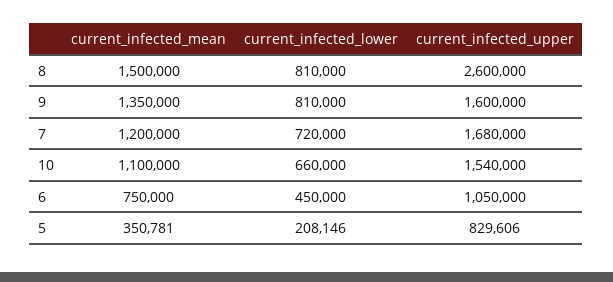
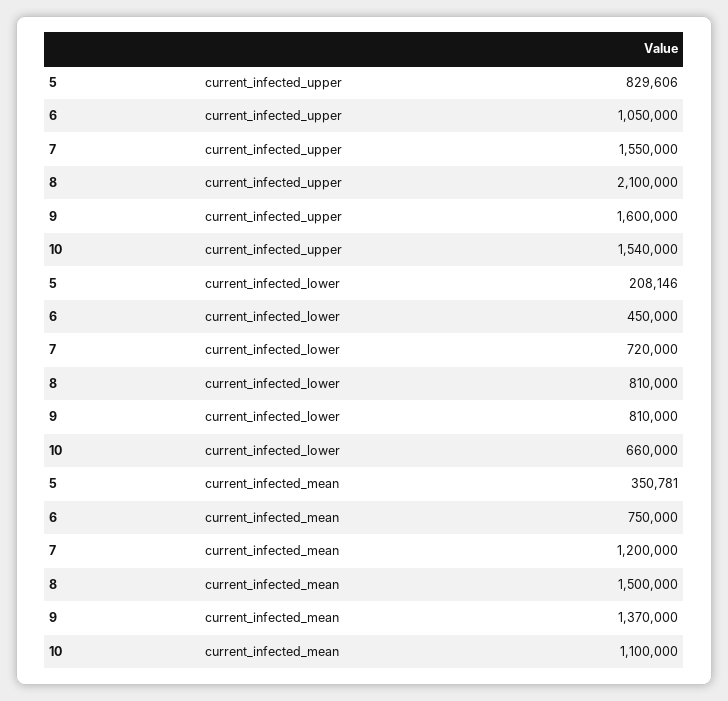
current_infected_upper, 8: 2600000 -> 2100000
current_infected_mean, 9: 1350000 -> 1370000
current_infected_upper, 7: 1680000 -> 1550000

